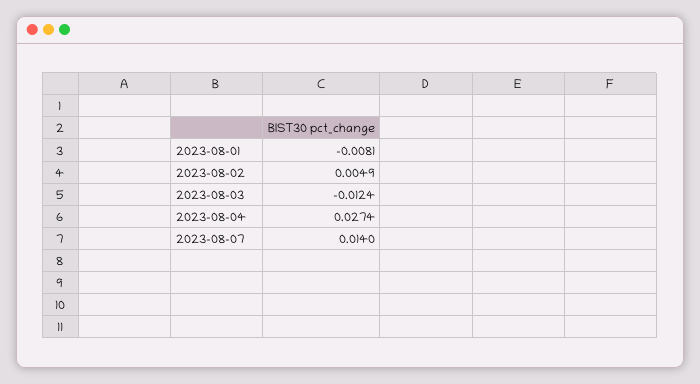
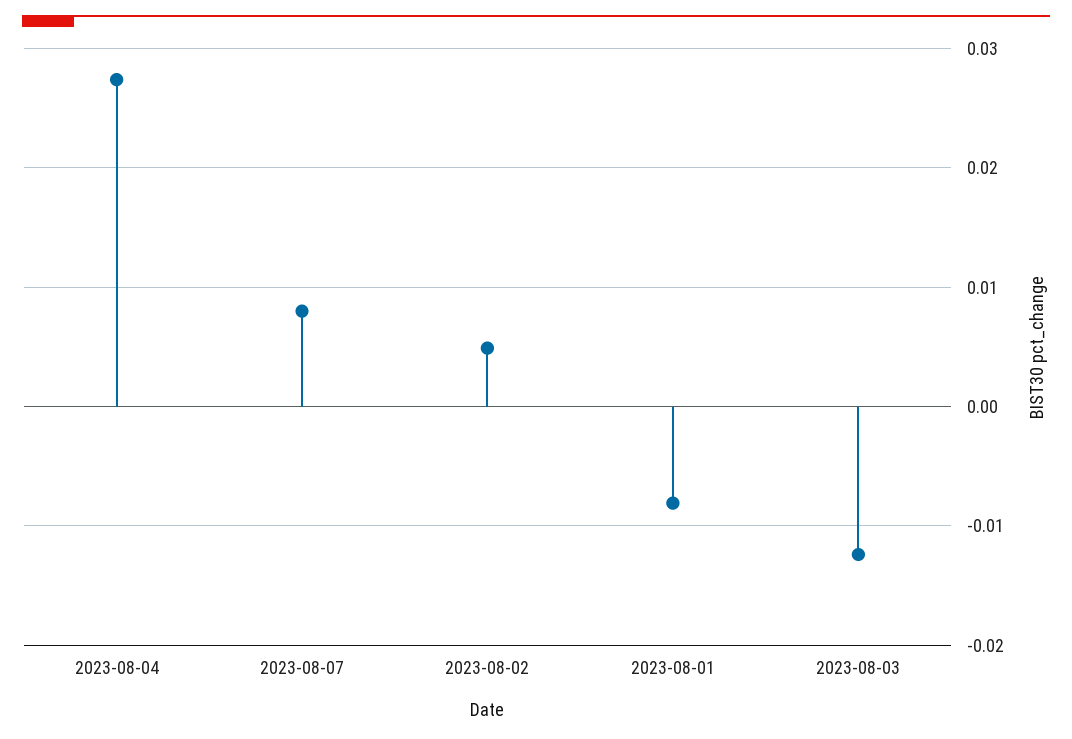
2023-08-07: 0.014 -> 0.008

